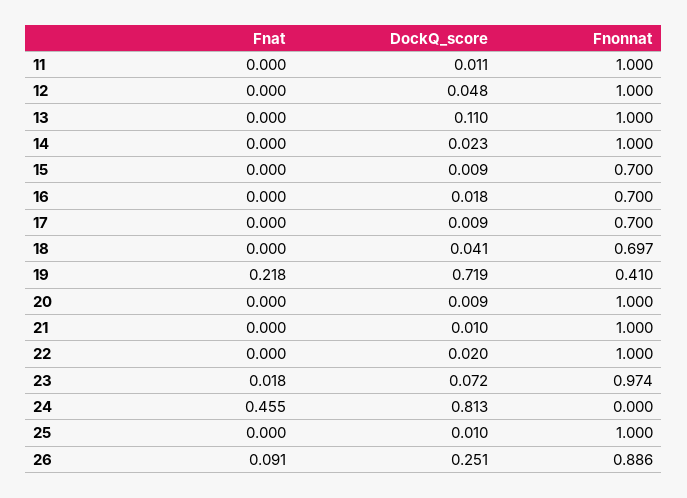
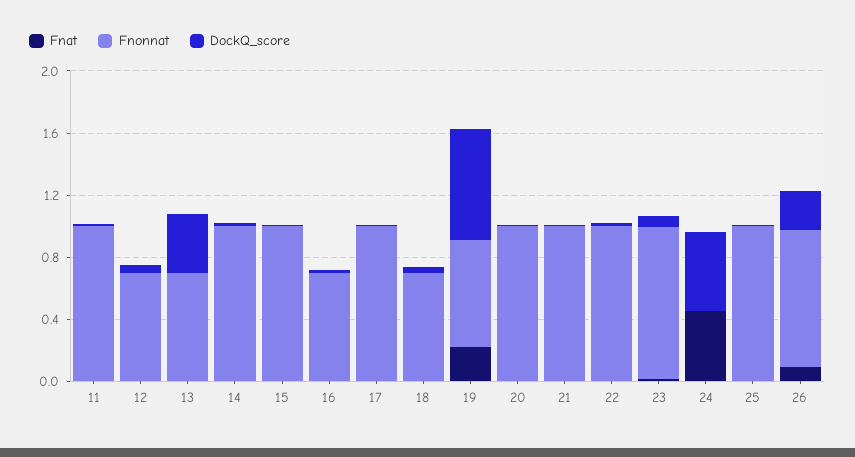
Fnonnat, 12: 1 -> 0.7
DockQ_score, 13: 0.11 -> 0.4
Fnonnat, 13: 1 -> 0.7
Fnonnat, 15: 0.7 -> 1
Fnonnat, 17: 0.7 -> 1
Fnonnat, 19: 0.41 -> 0.7
DockQ_score, 24: 0.813 -> 0.5

